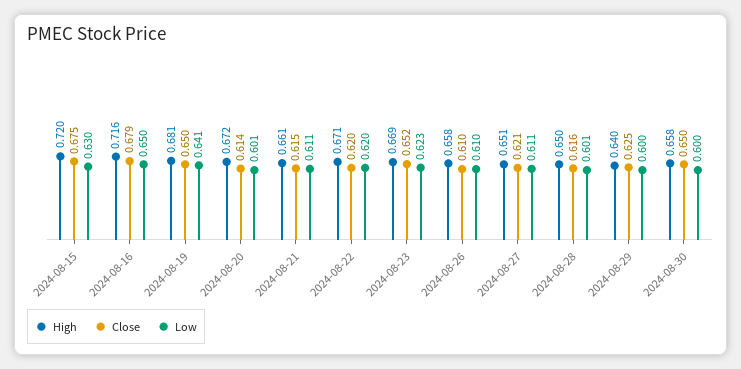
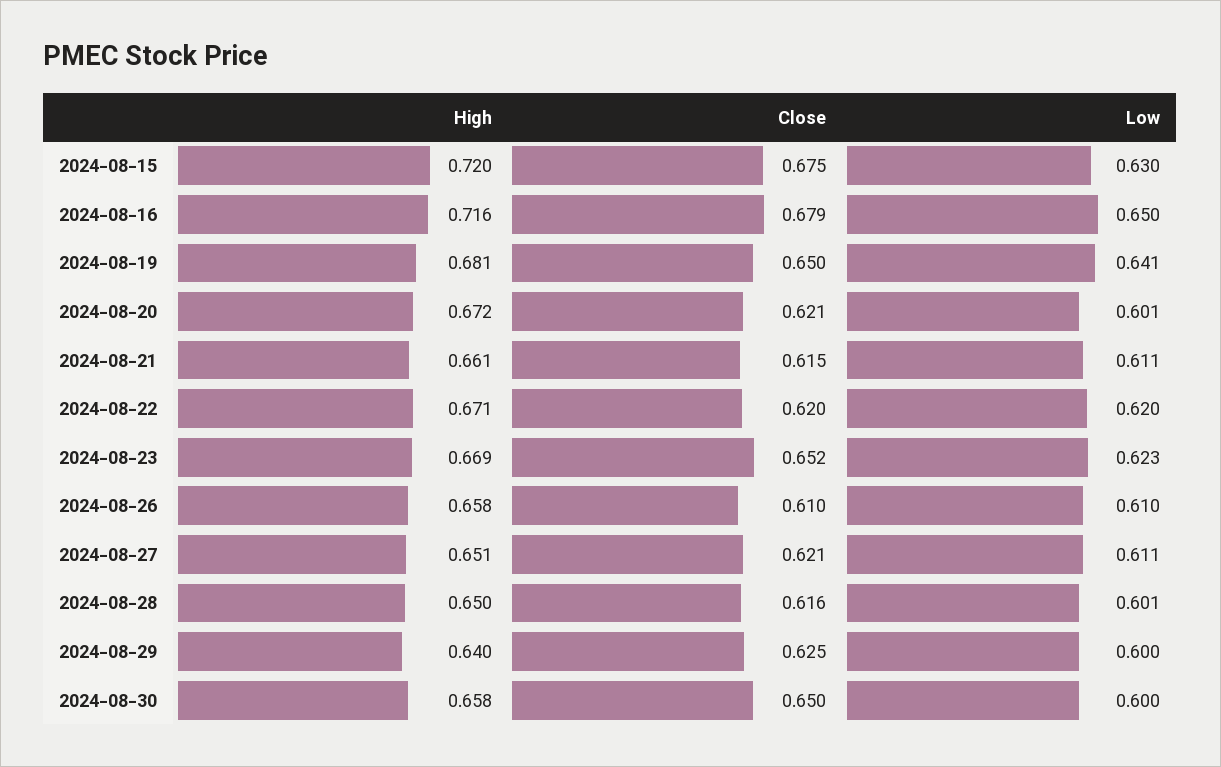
Close, 2024-08-20: 0.614 -> 0.621

